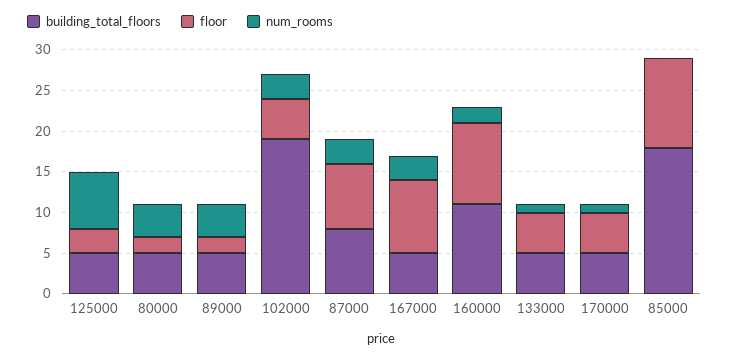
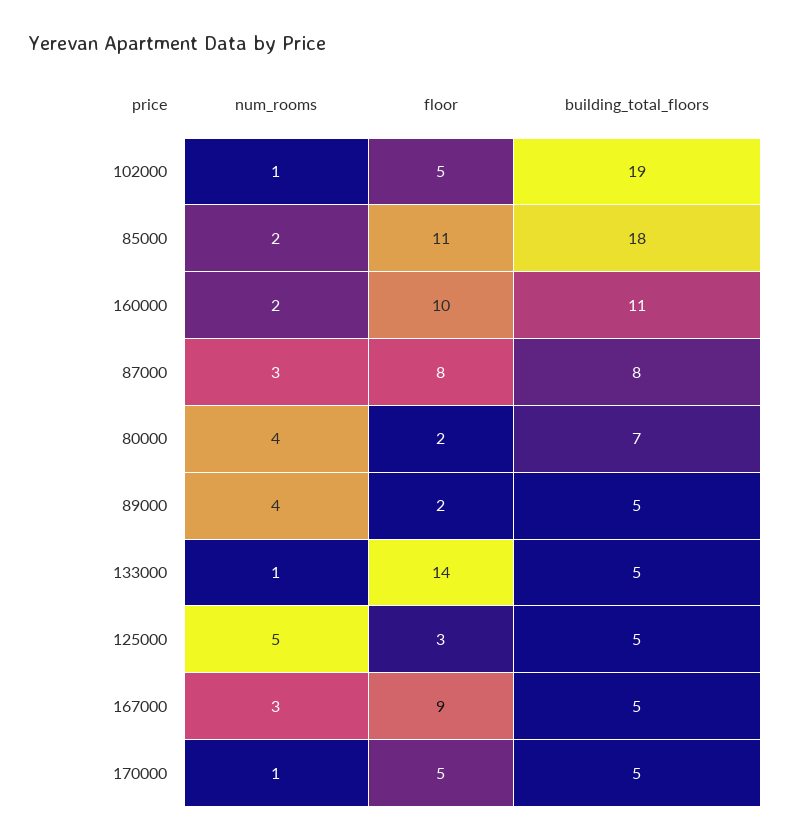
num_rooms, 125000: 7 -> 5
building_total_floors, 80000: 5 -> 7
num_rooms, 102000: 3 -> 1
floor, 133000: 5 -> 14
num_rooms, 85000: 0 -> 2

